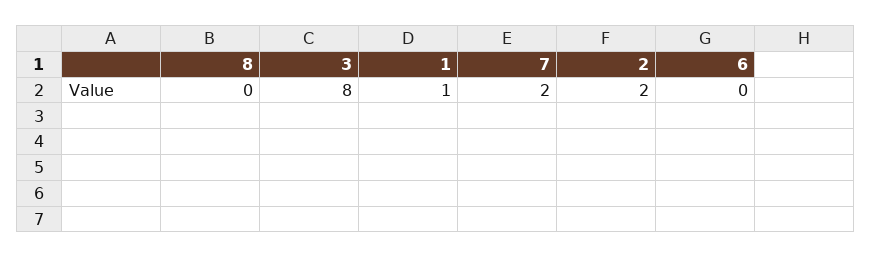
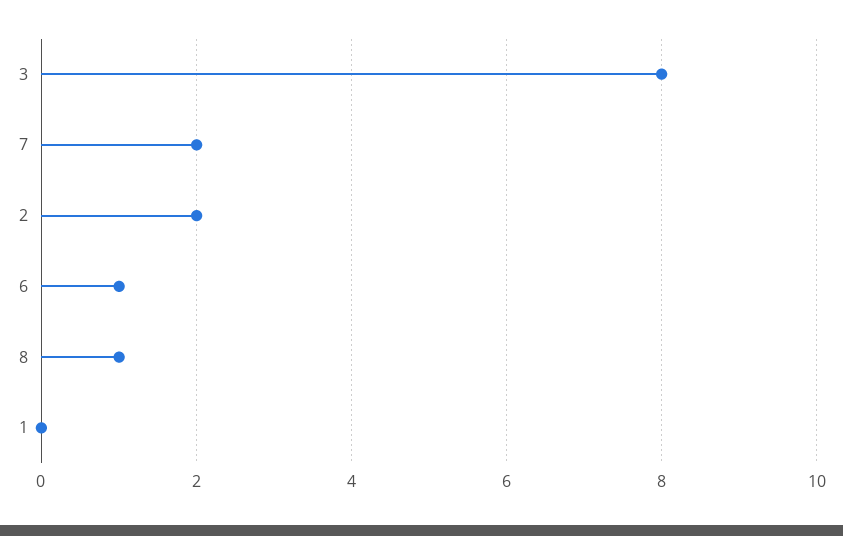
8: 0 -> 1
1: 1 -> 0
6: 0 -> 1

